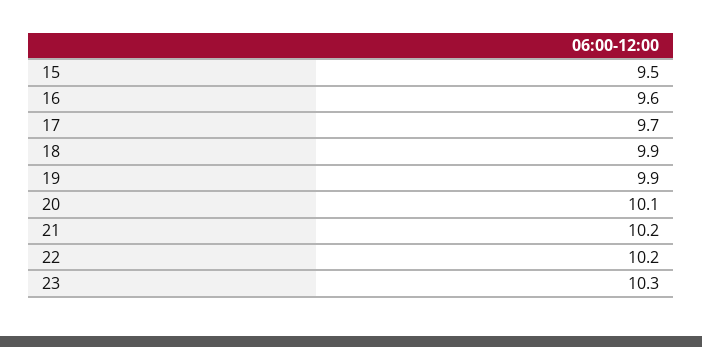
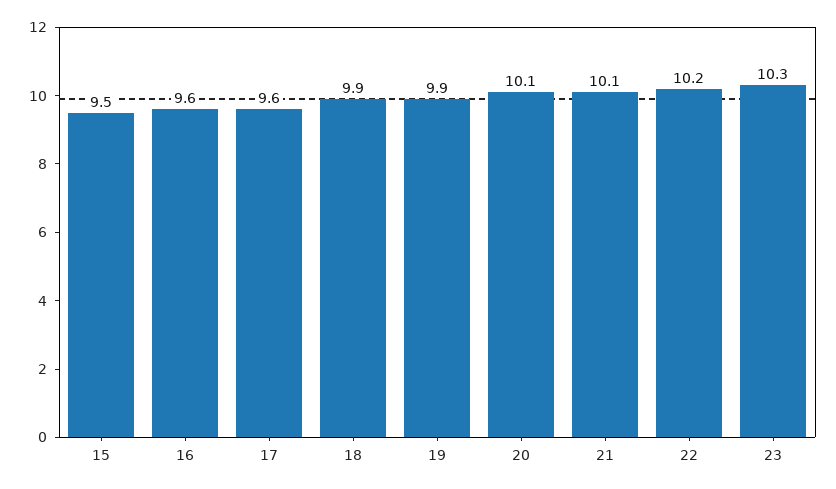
17: 9.7 -> 9.6
21: 10.2 -> 10.1

